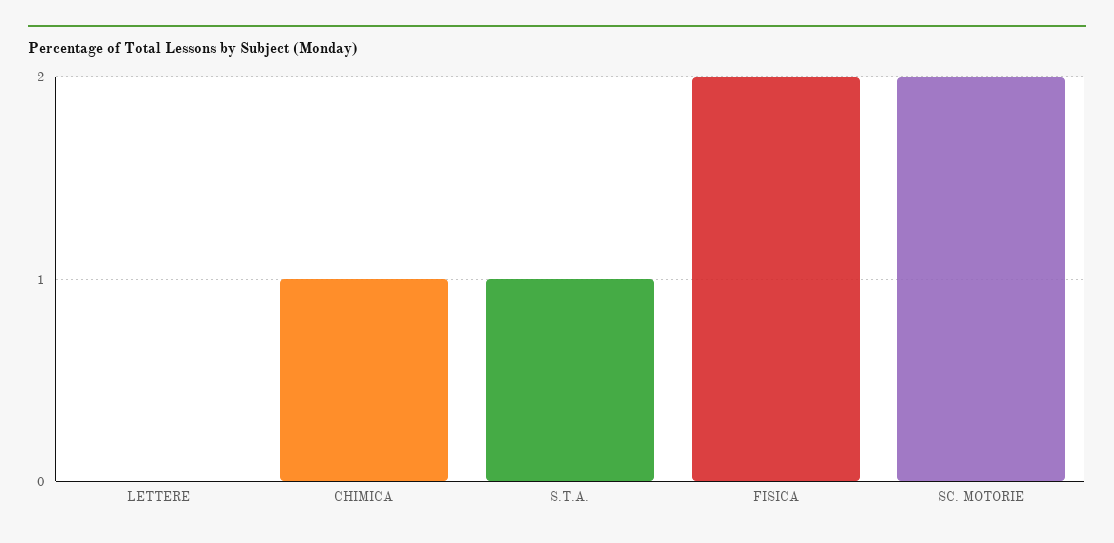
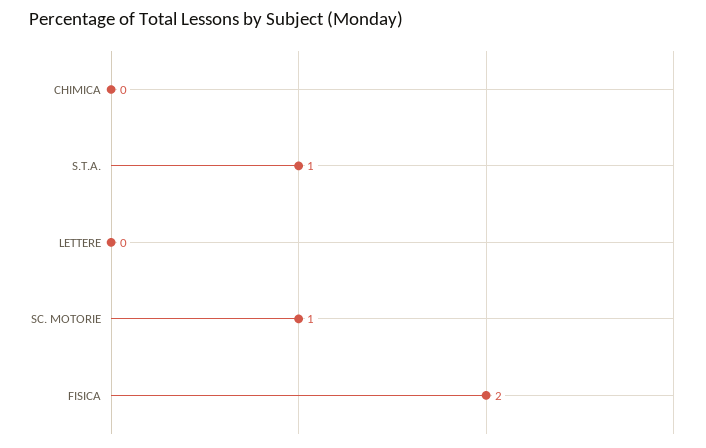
CHIMICA: 1 -> 0
SC. MOTORIE: 2 -> 1

